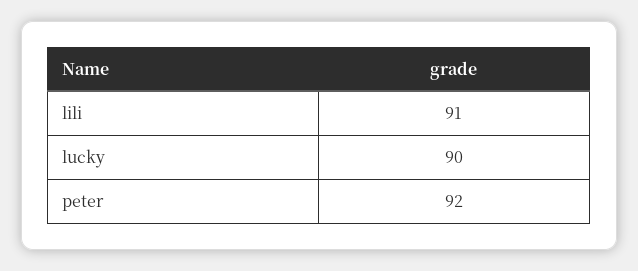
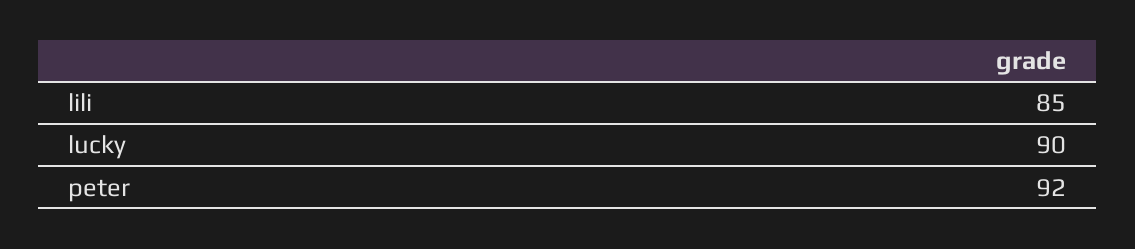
lili: 91 -> 85

